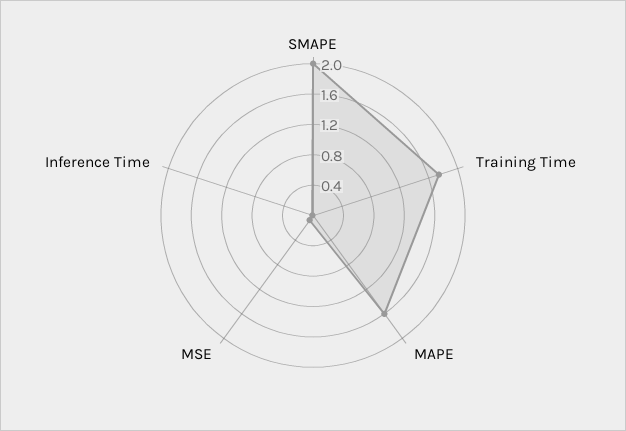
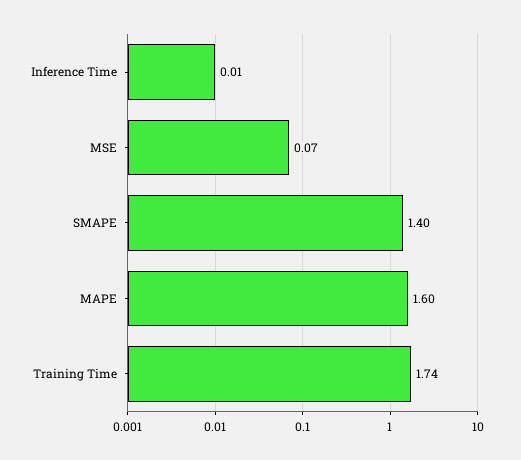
SMAPE: 2 -> 1.4

